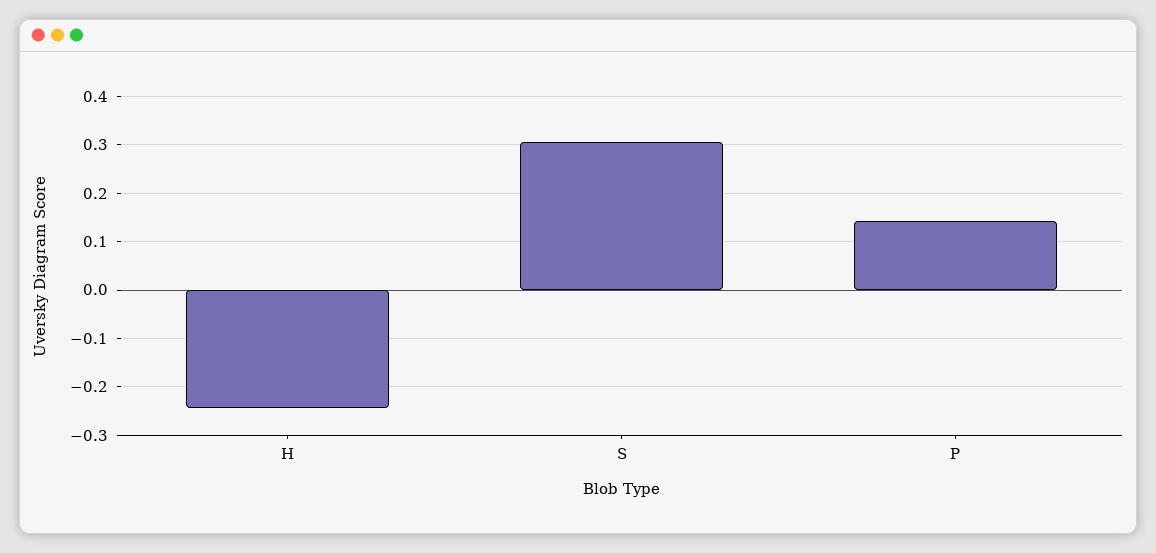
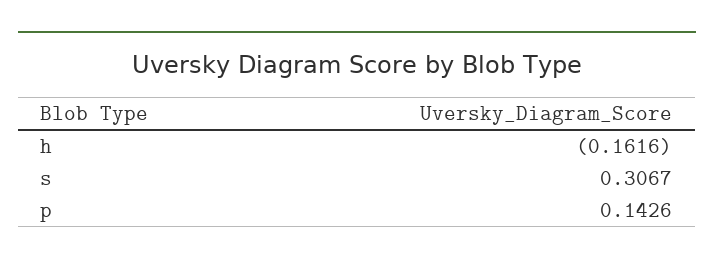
H: -0.24 -> -0.1616

